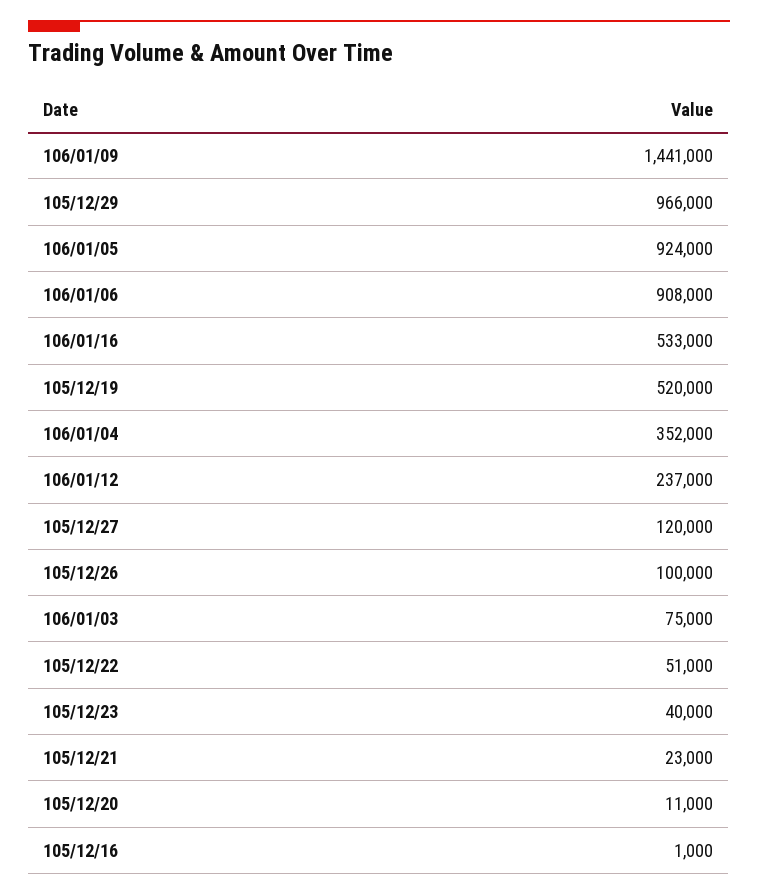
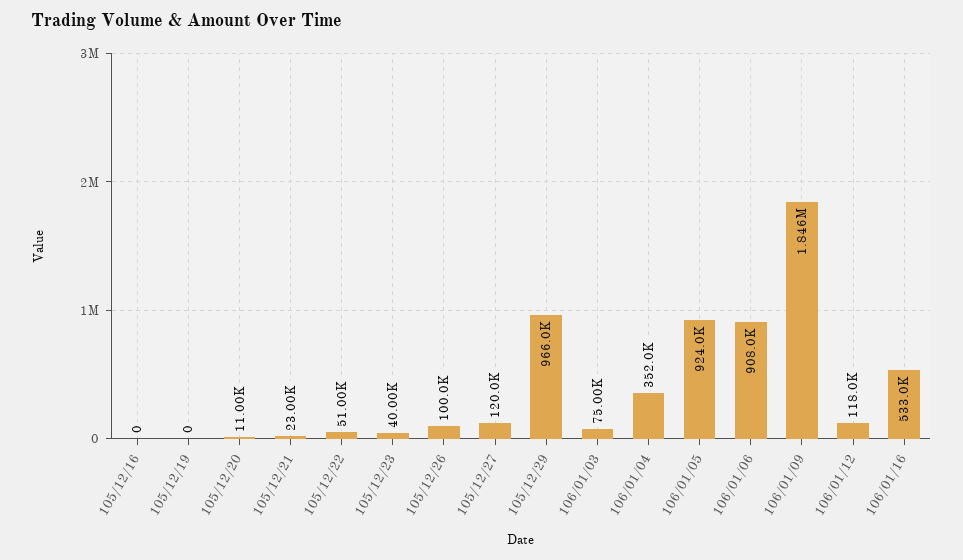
106/01/09: 1441000 -> 1846000
105/12/19: 520000 -> 0
106/01/12: 237000 -> 118000
105/12/16: 1000 -> 0

